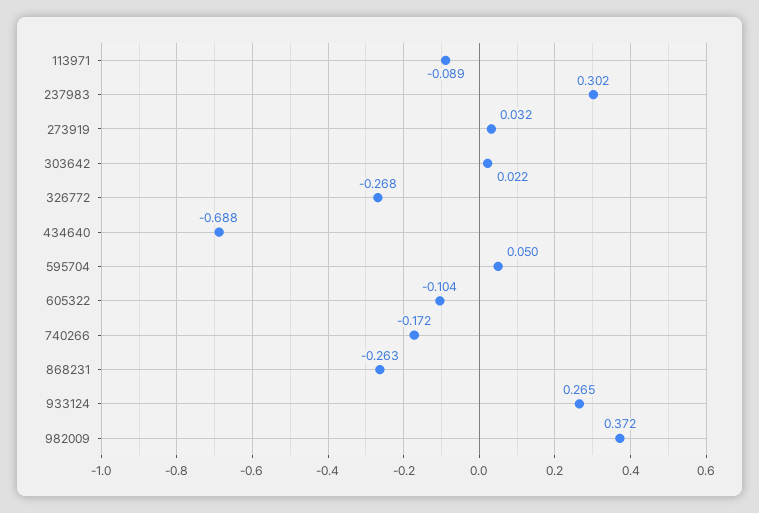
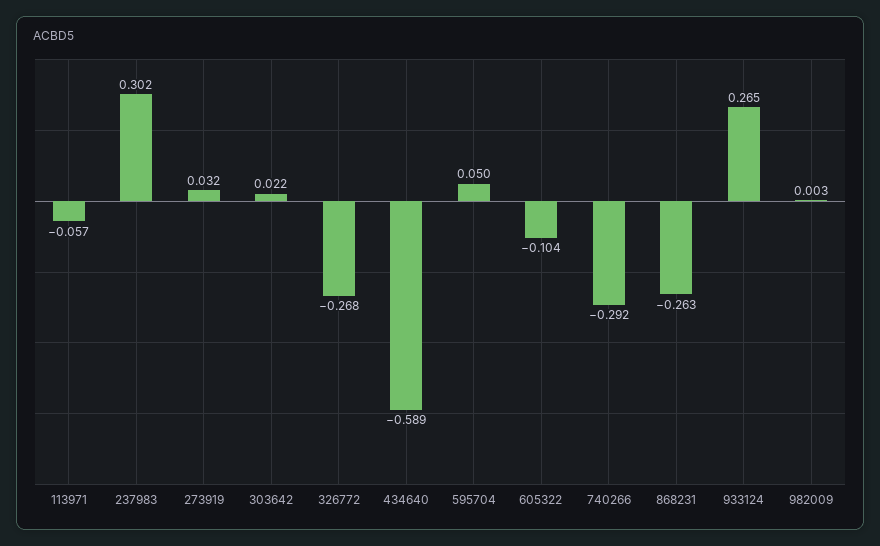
113971: -0.089 -> -0.057
434640: -0.688 -> -0.589
740266: -0.172 -> -0.292
982009: 0.372 -> 0.003

